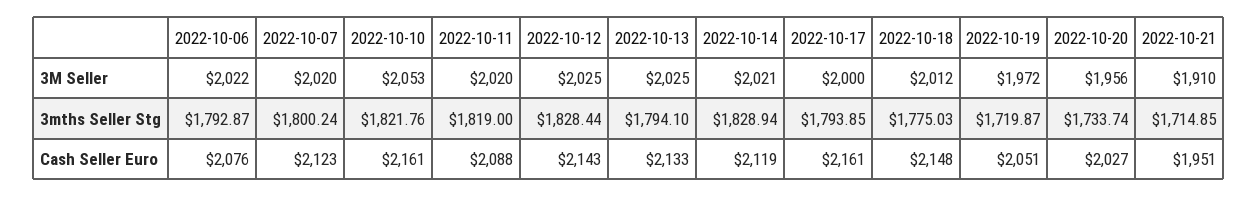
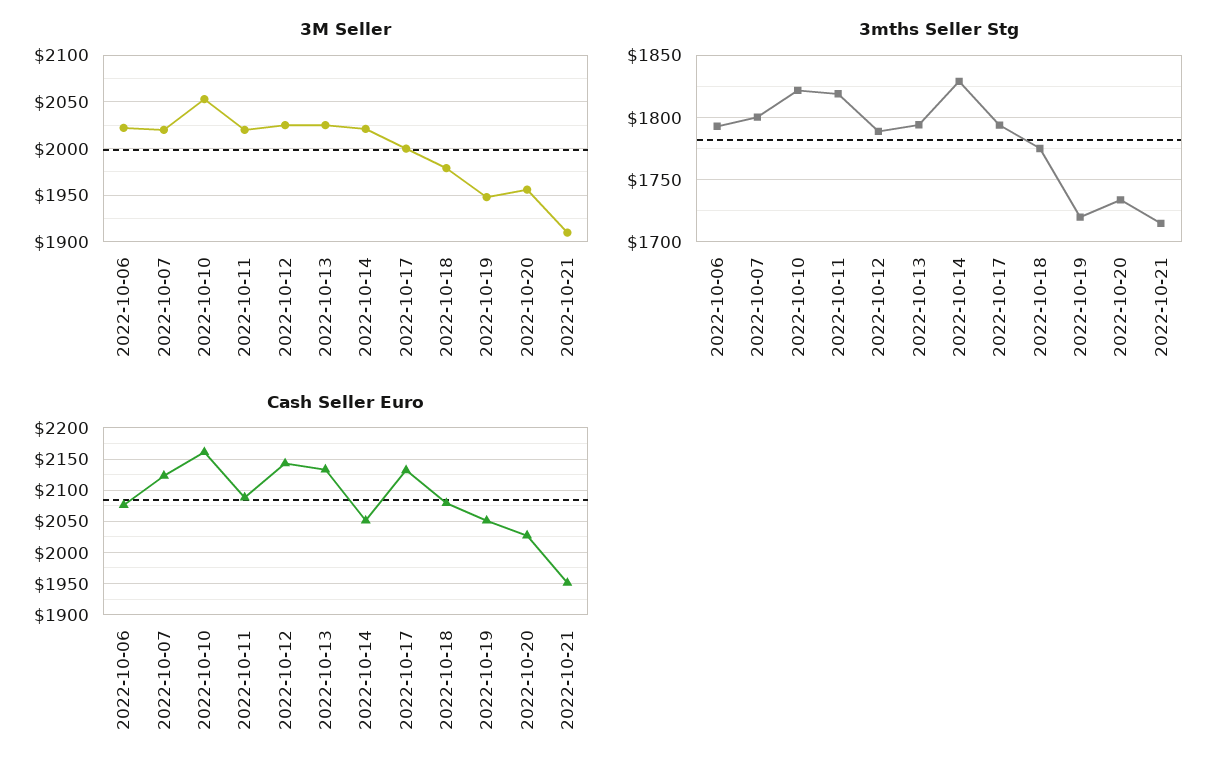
3M Seller, 2022-10-18: 2012 -> 1980
3M Seller, 2022-10-19: 1972 -> 1950
3mths Seller Stg, 2022-10-12: 1828.44 -> 1790
Cash Seller Euro, 2022-10-14: 2119 -> 2050
Cash Seller Euro, 2022-10-17: 2161 -> 2130
Cash Seller Euro, 2022-10-18: 2148 -> 2080

